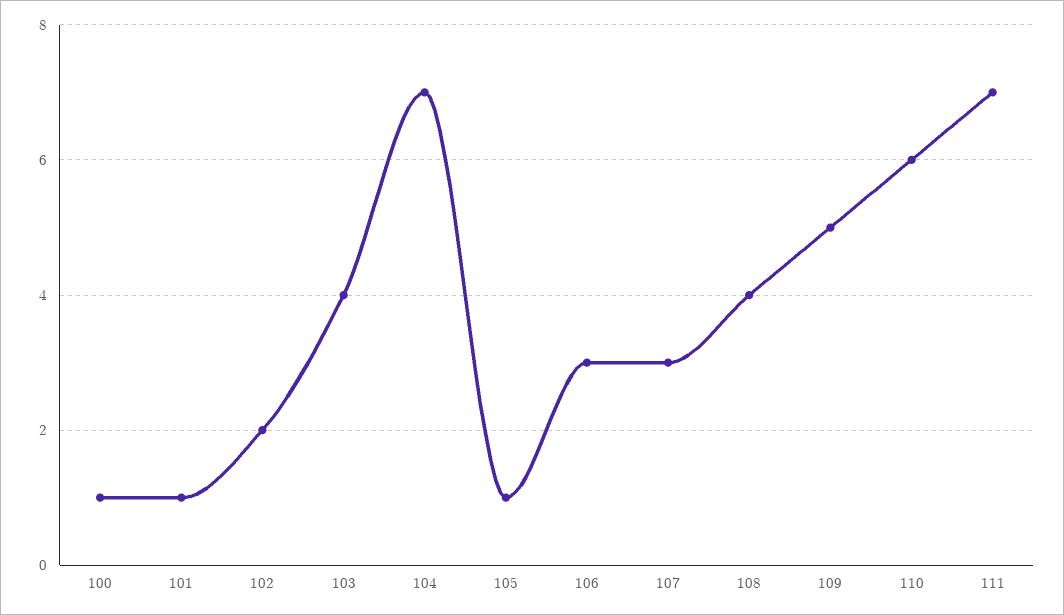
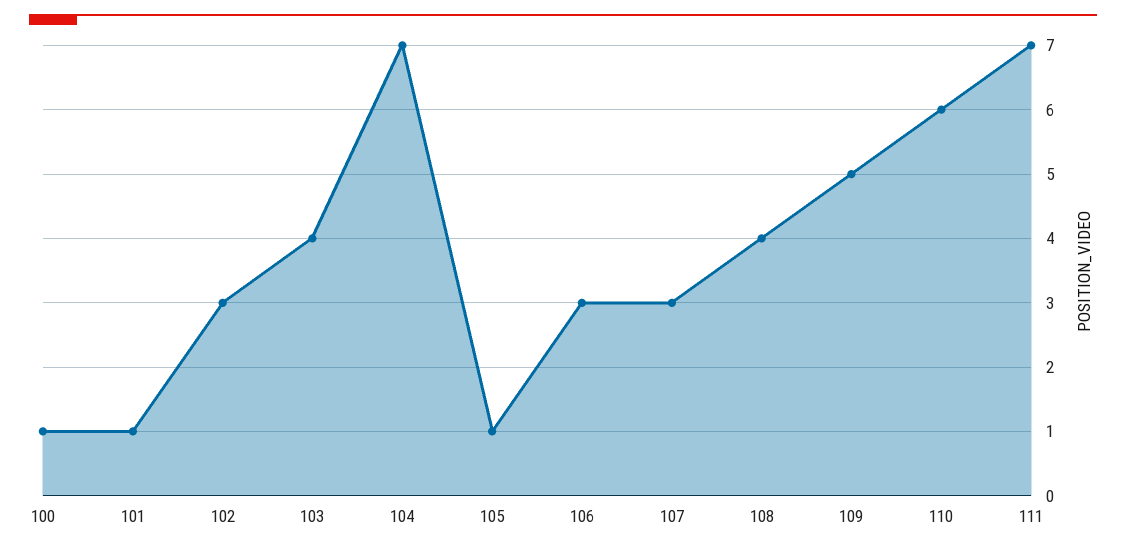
102: 2 -> 3

